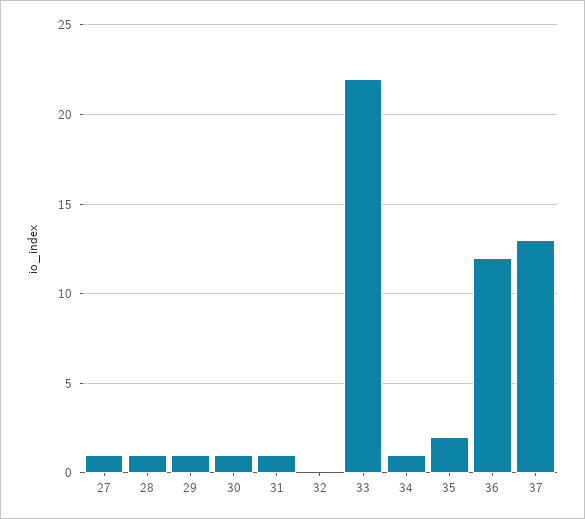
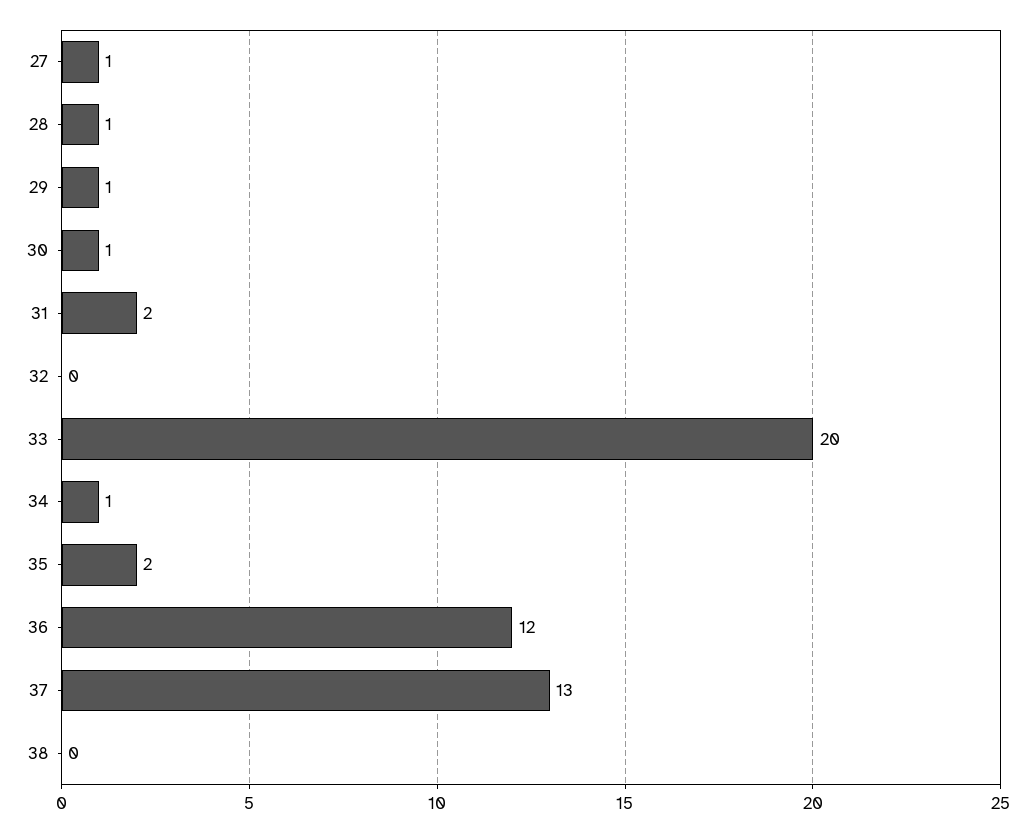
31: 1 -> 2
33: 22 -> 20
38: none -> 0

